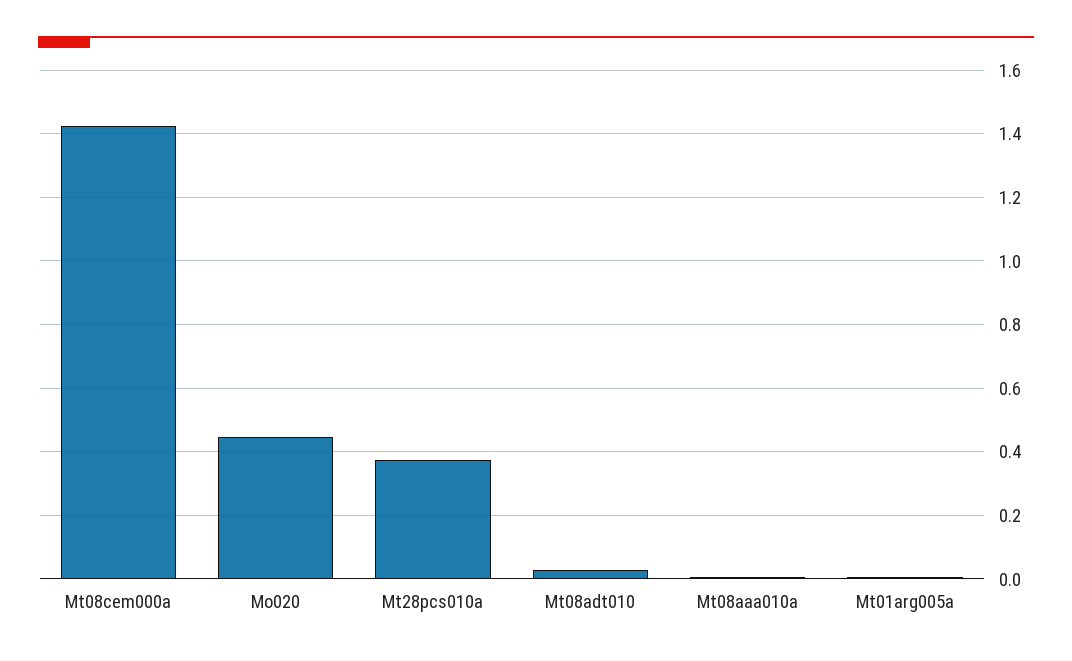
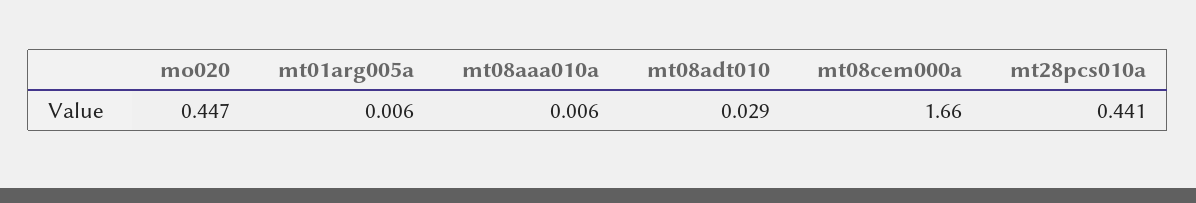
Mt08cem000a: 1.42 -> 1.66
Mt28pcs010a: 0.38 -> 0.441

